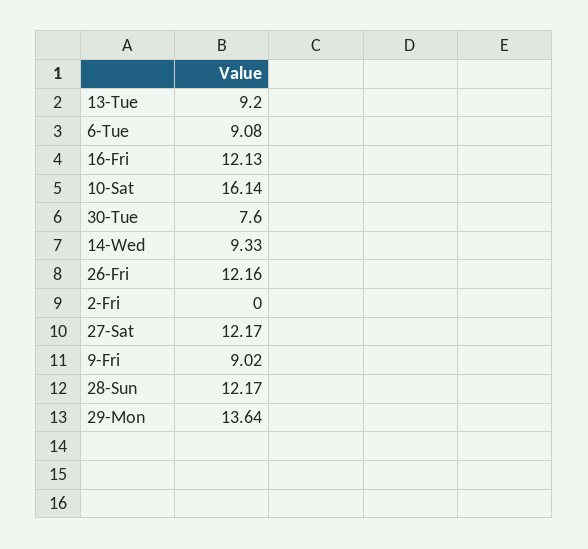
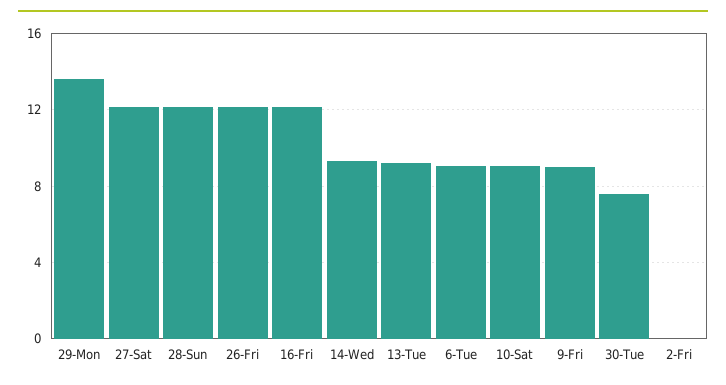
10-Sat: 16.14 -> 9

